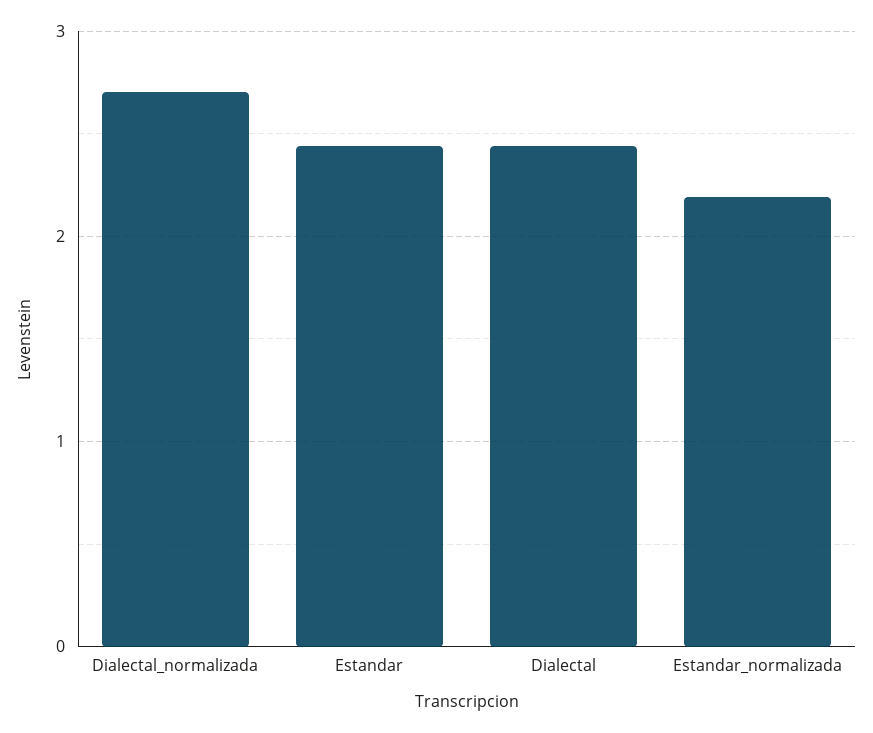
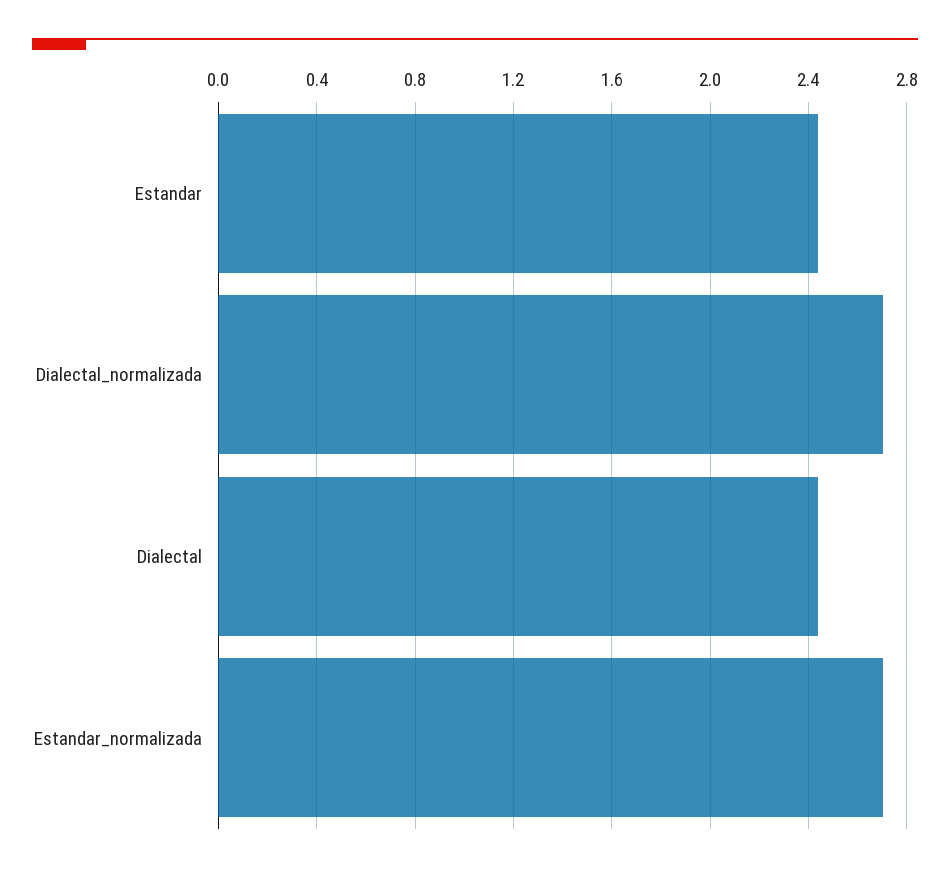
Estandar_normalizada: 2.2 -> 2.7

